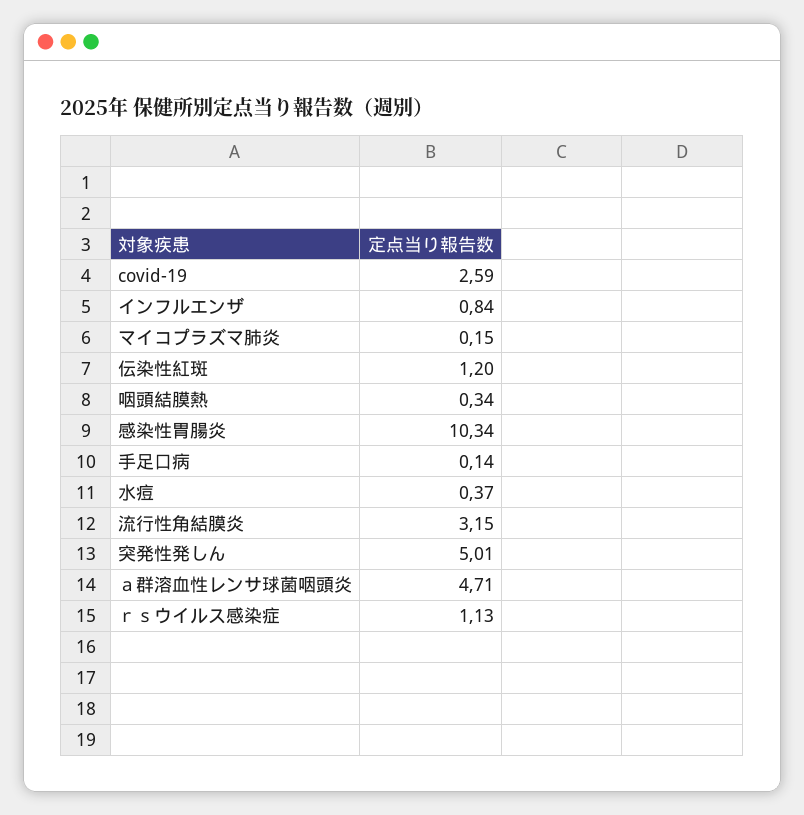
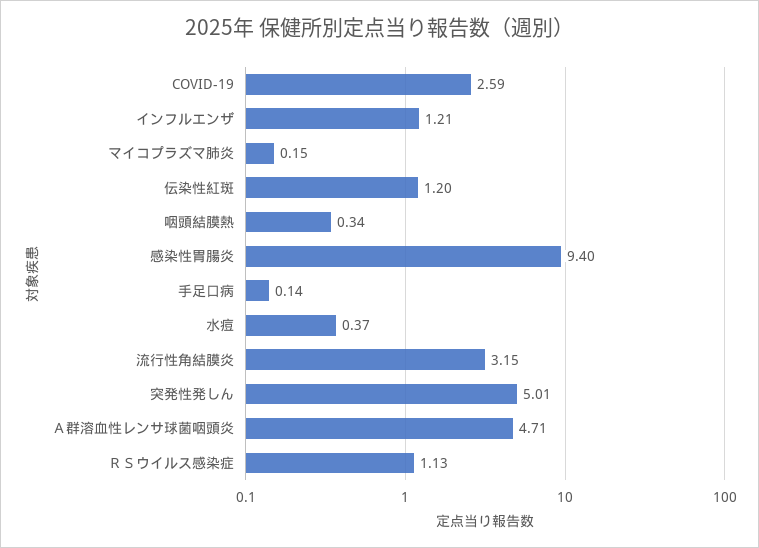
インフルエンザ: 0.84 -> 1.21
感染性胃腸炎: 10.34 -> 9.4

